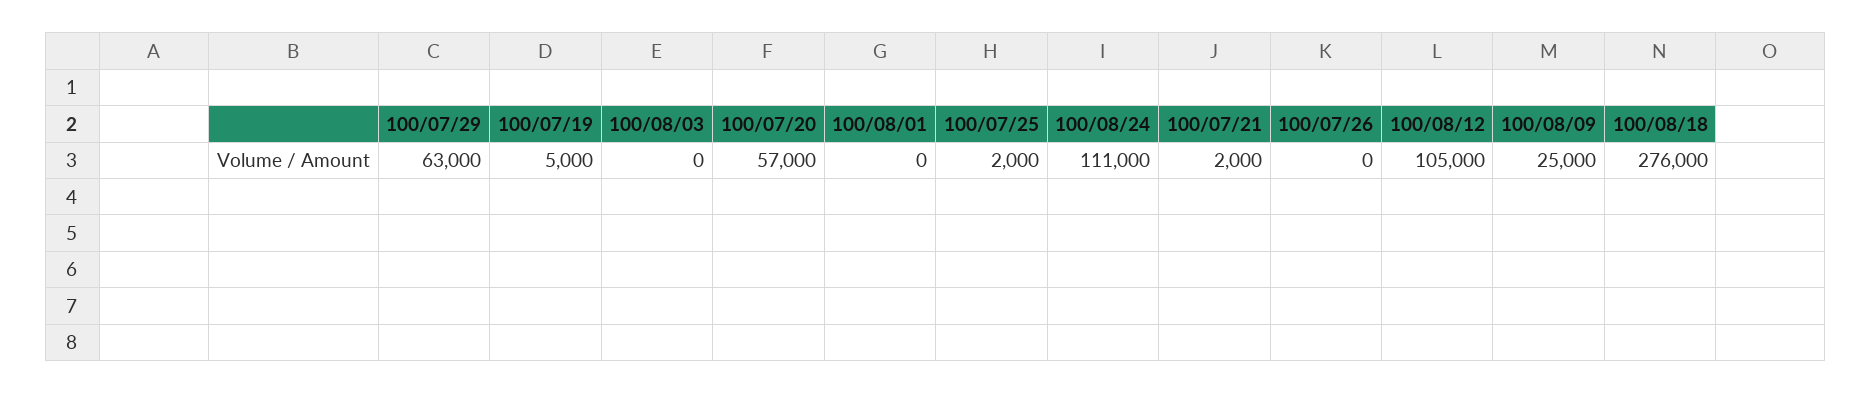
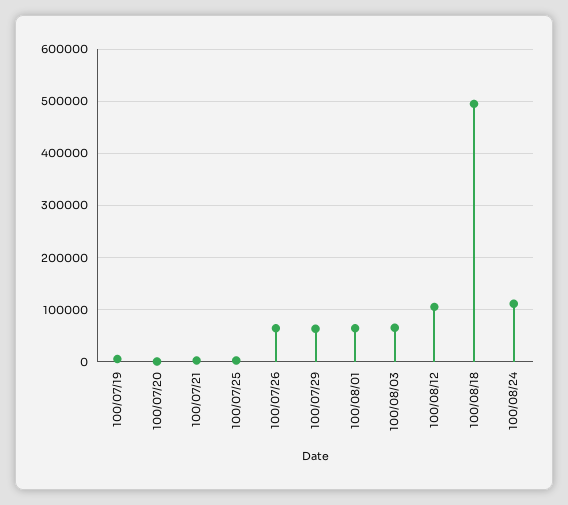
100/08/03: 0 -> 60000
100/07/20: 57000 -> 0
100/08/01: 0 -> 60000
100/07/26: 0 -> 60000
100/08/09: 25000 -> none
100/08/18: 276000 -> 500000

